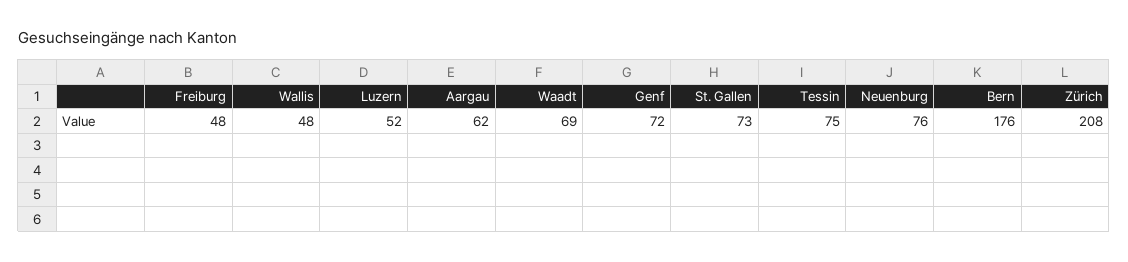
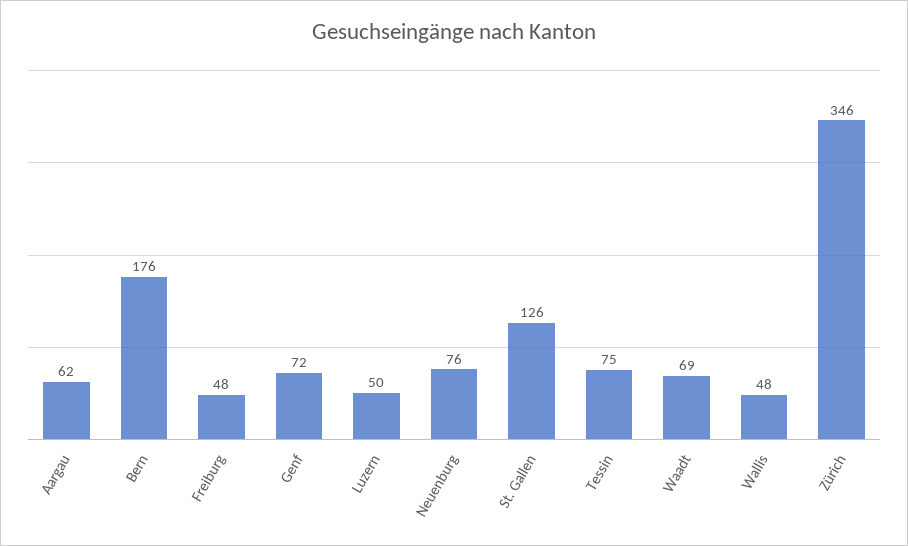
Luzern: 52 -> 50
St. Gallen: 73 -> 126
Zürich: 208 -> 346

